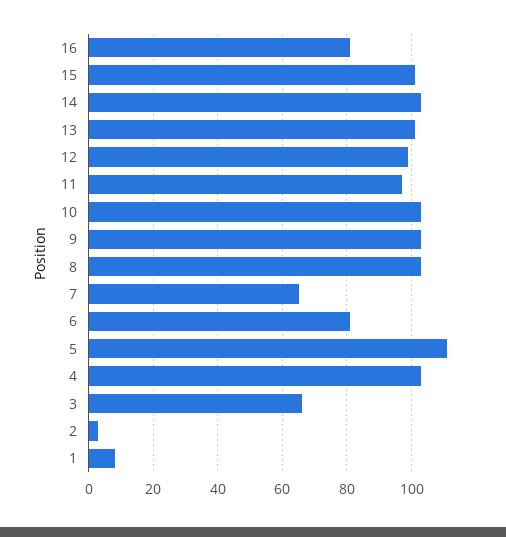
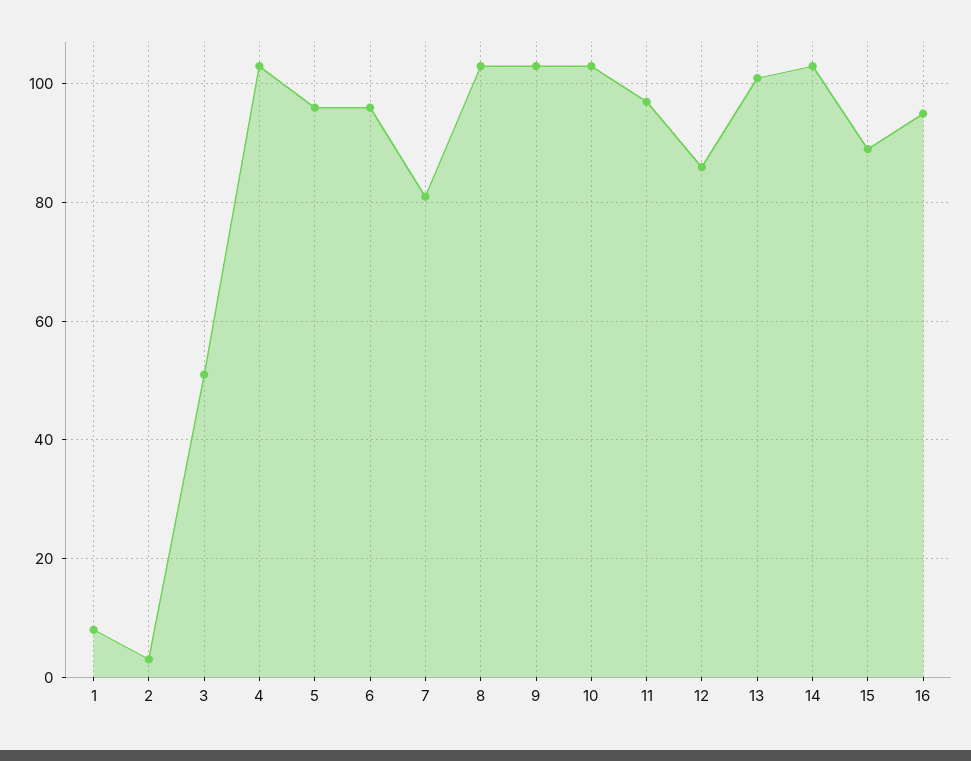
16: 80 -> 95
15: 100 -> 90
12: 100 -> 85
7: 65 -> 80
6: 80 -> 95
5: 110 -> 95
3: 65 -> 50

